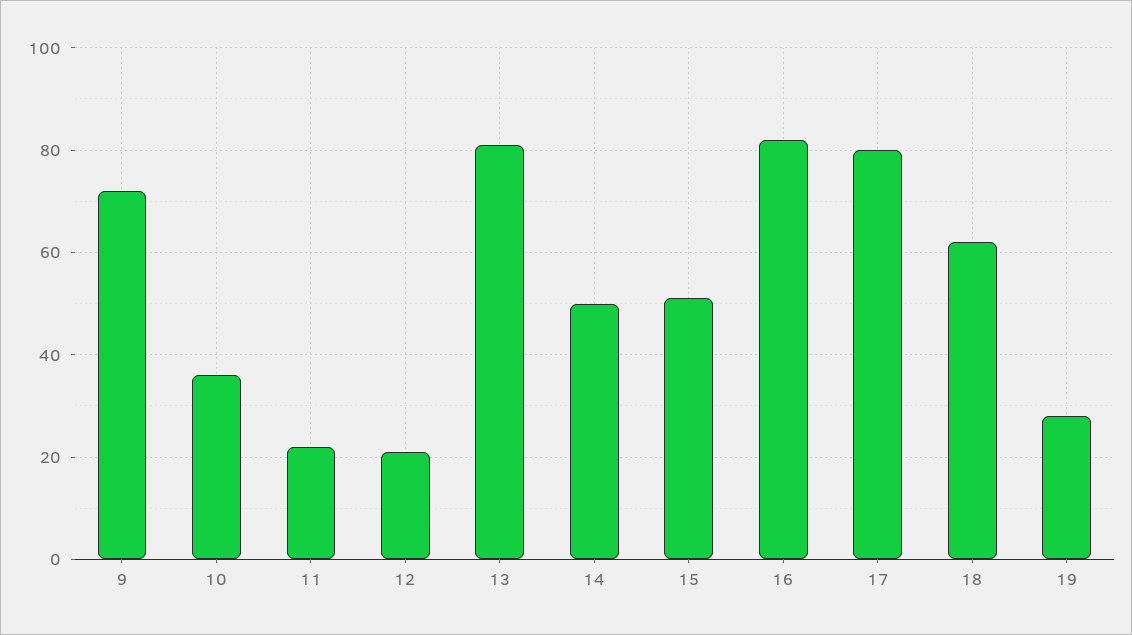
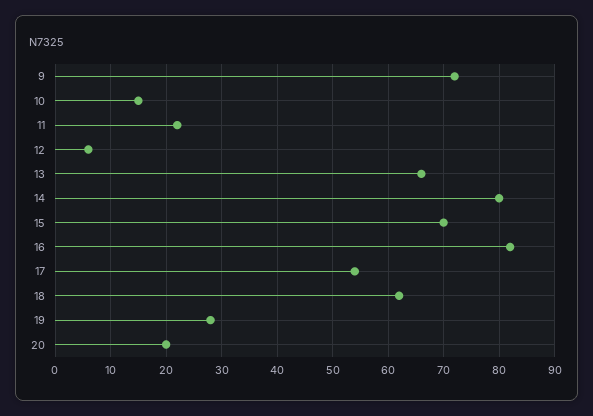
10: 35 -> 15
12: 20 -> 5
13: 80 -> 65
14: 50 -> 80
15: 50 -> 70
17: 80 -> 55
20: none -> 20

